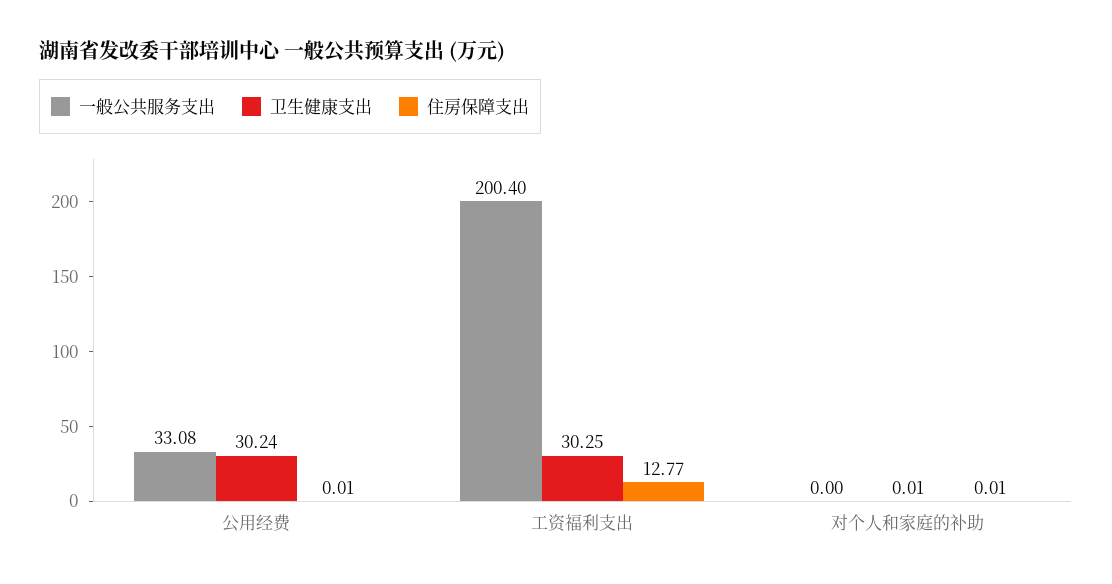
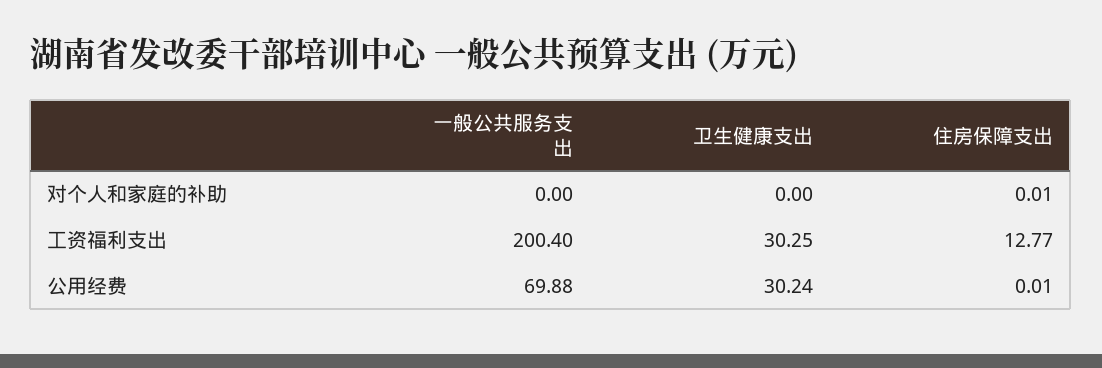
一般公共服务支出, 公用经费: 33.08 -> 69.88
卫生健康支出, 对个人和家庭的补助: 0.01 -> 0

